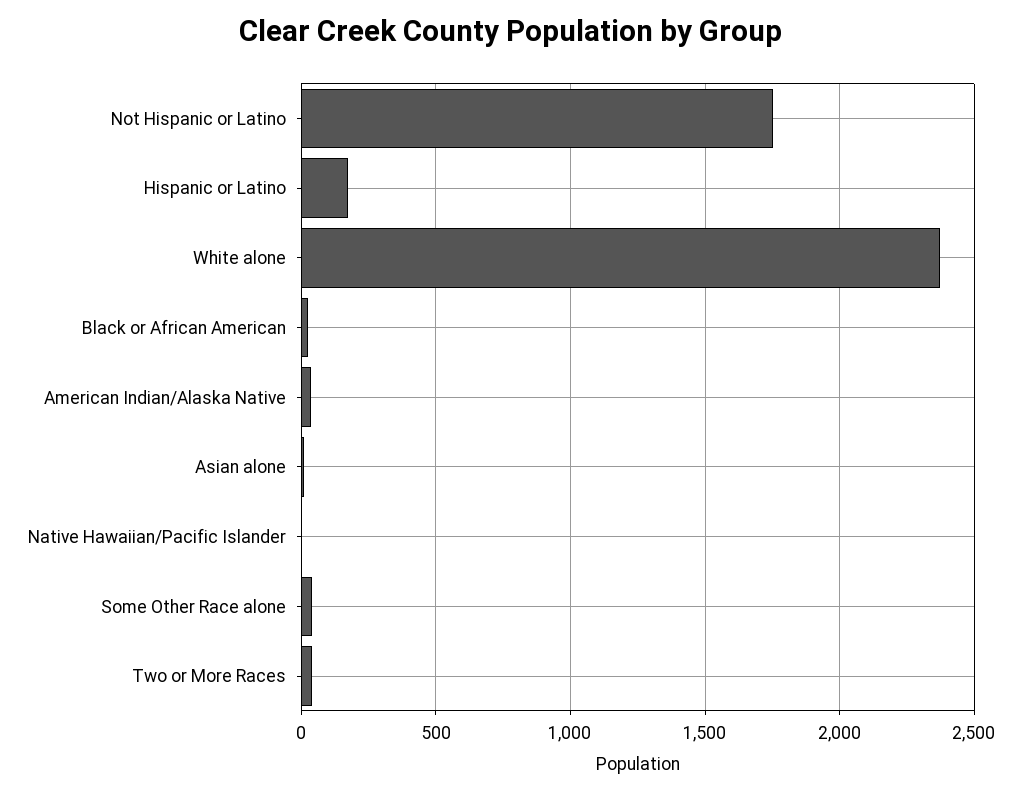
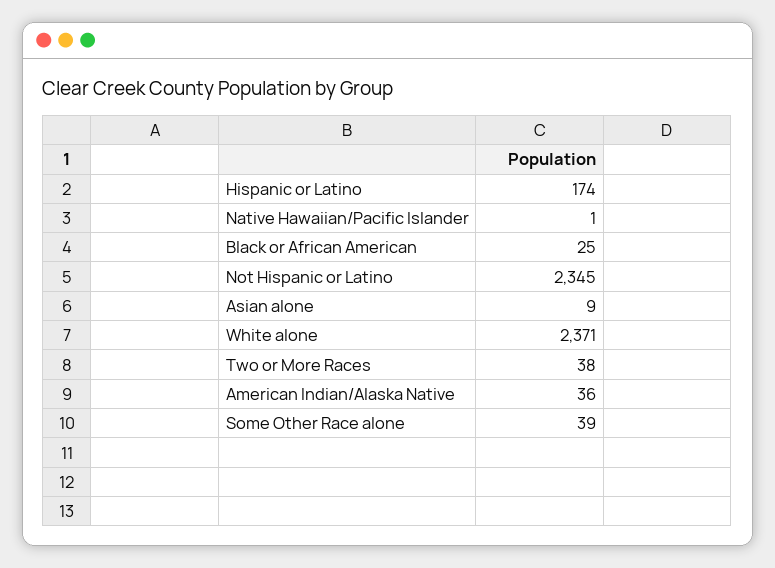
Not Hispanic or Latino: 1750 -> 2345

